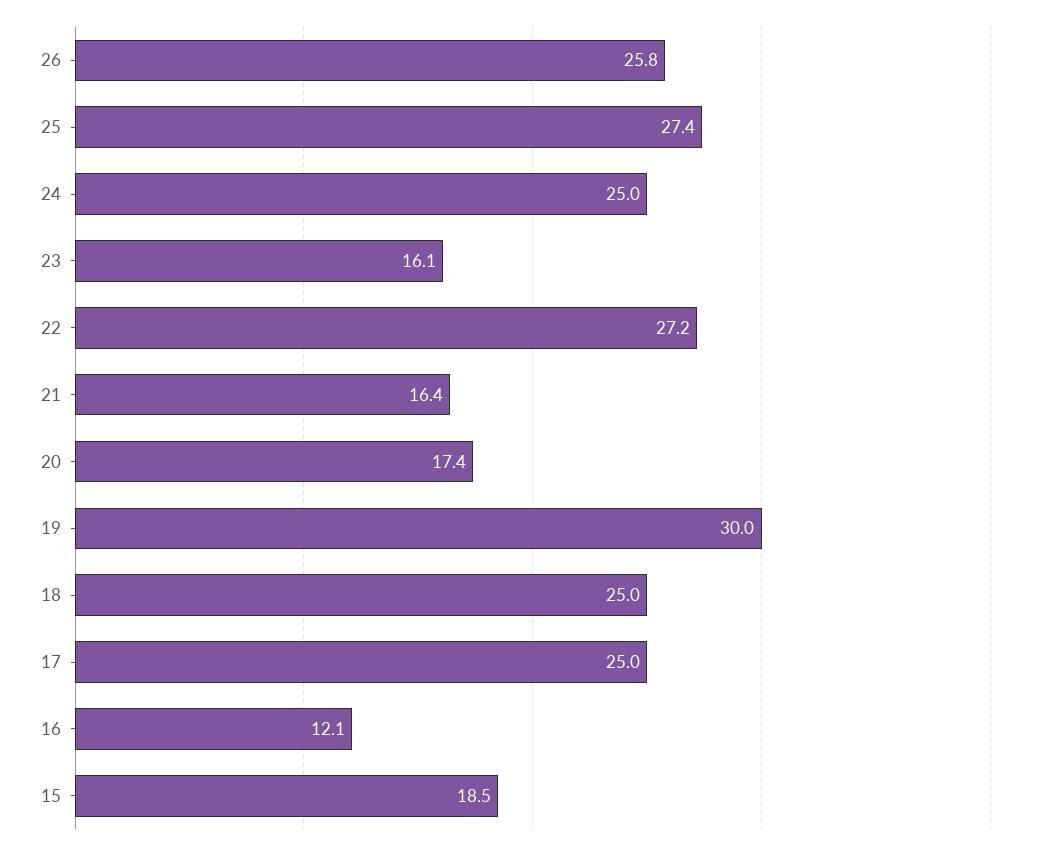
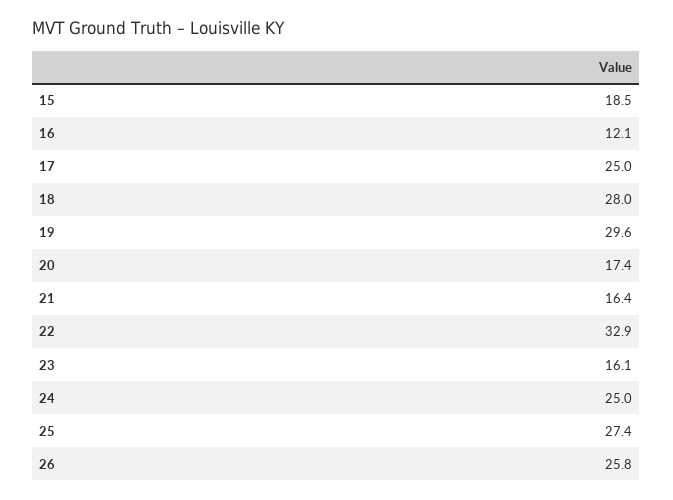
22: 27.2 -> 32.9
19: 30 -> 29.6
18: 25 -> 28

